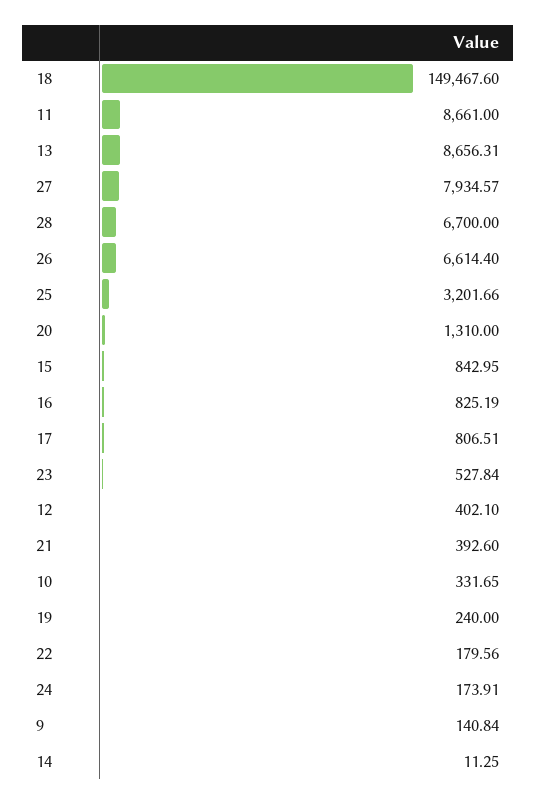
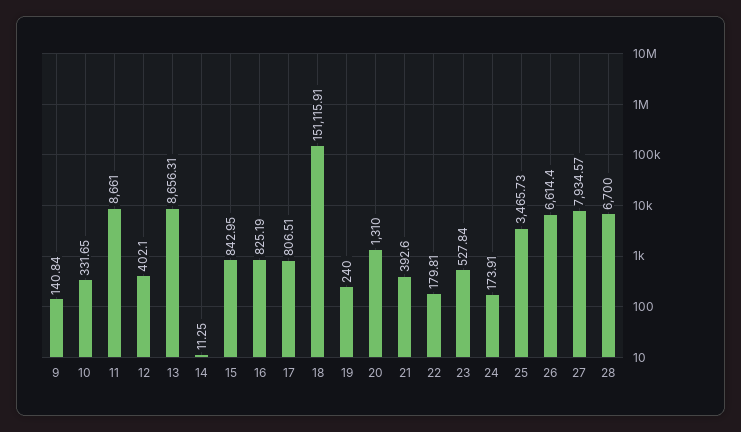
18: 149467.6 -> 151115.91
25: 3201.66 -> 3465.73
22: 179.56 -> 179.81

